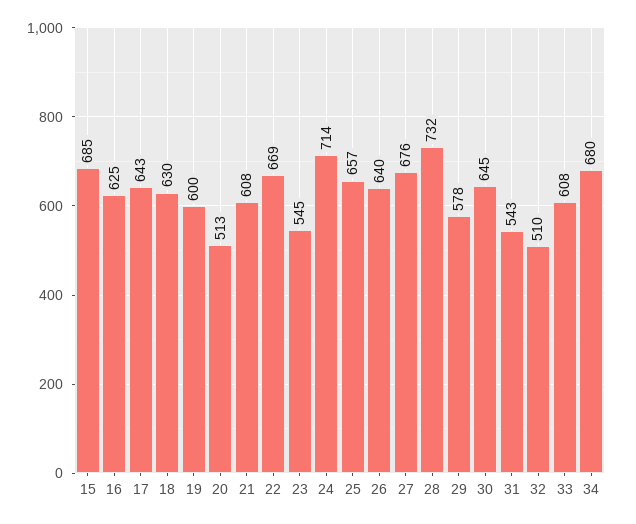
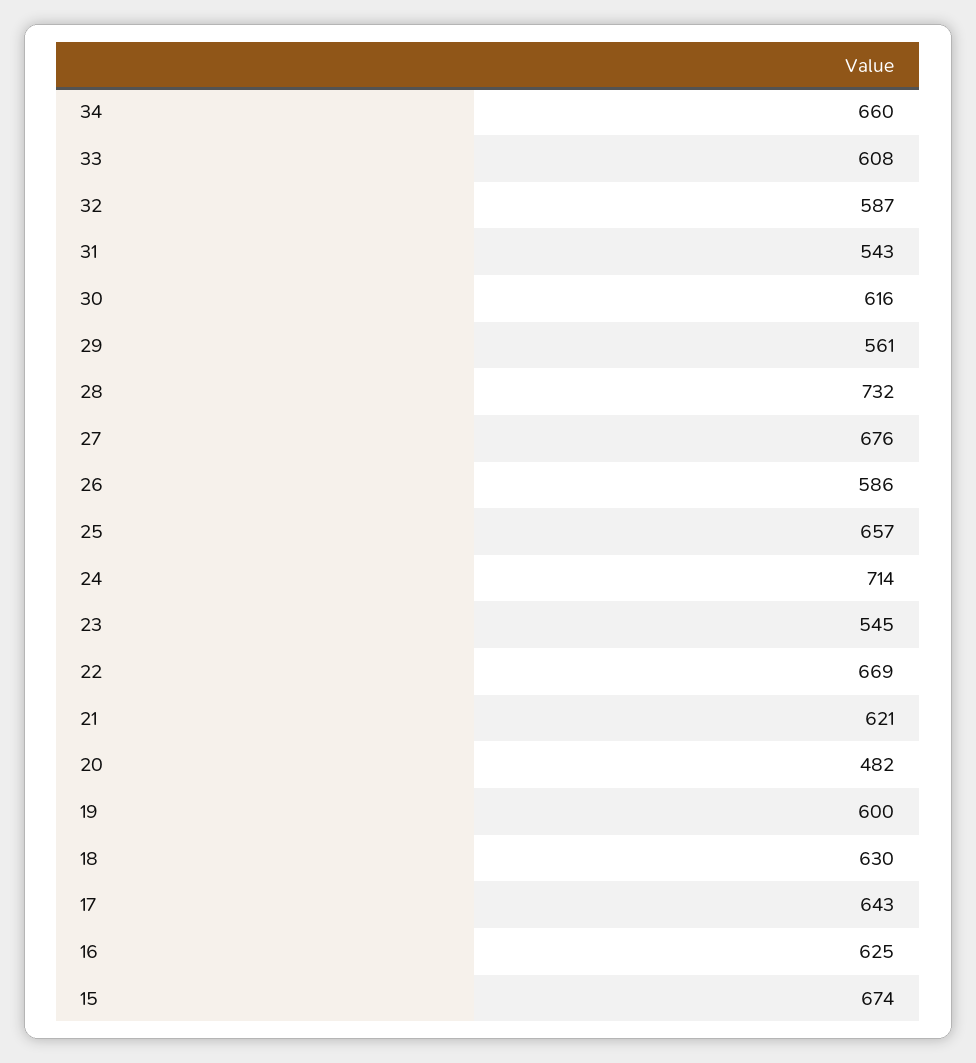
15: 685 -> 674
20: 513 -> 482
21: 608 -> 621
26: 640 -> 586
29: 578 -> 561
30: 645 -> 616
32: 510 -> 587
34: 680 -> 660

